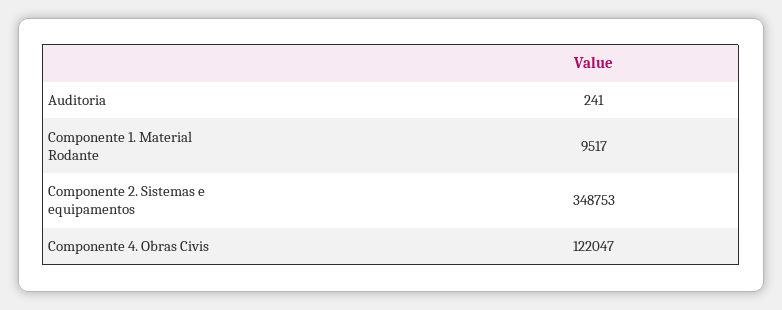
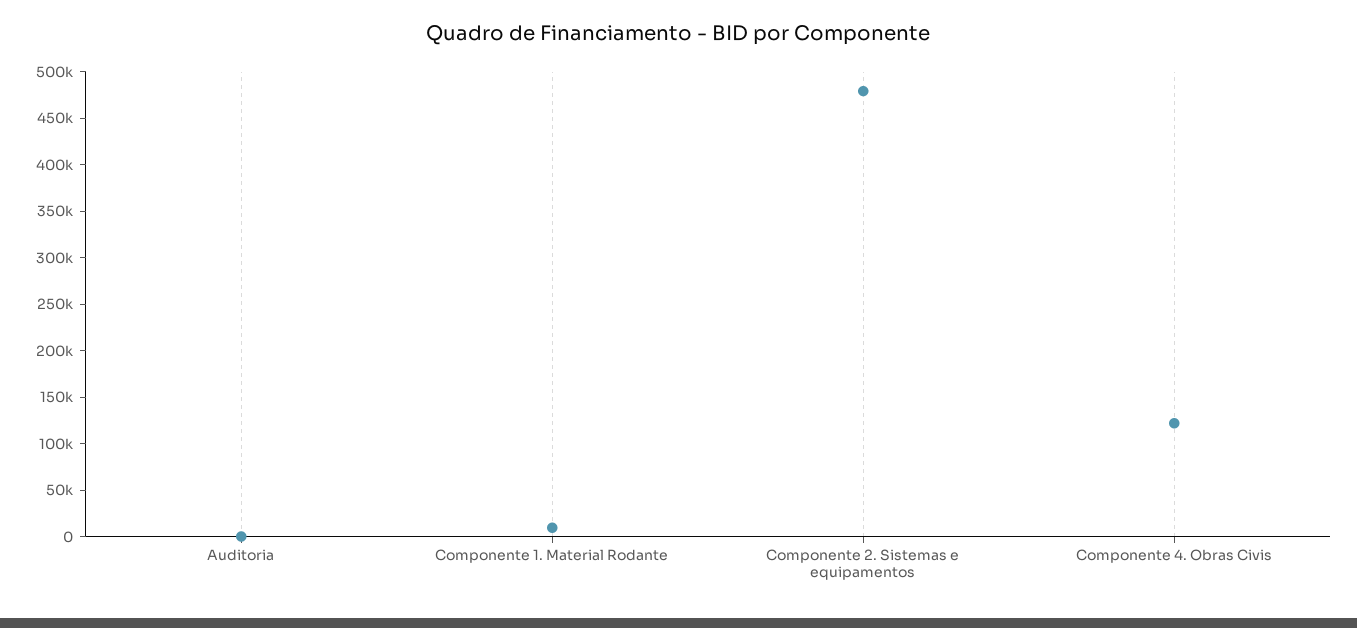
Componente 2. Sistemas e equipamentos: 348753 -> 480000

